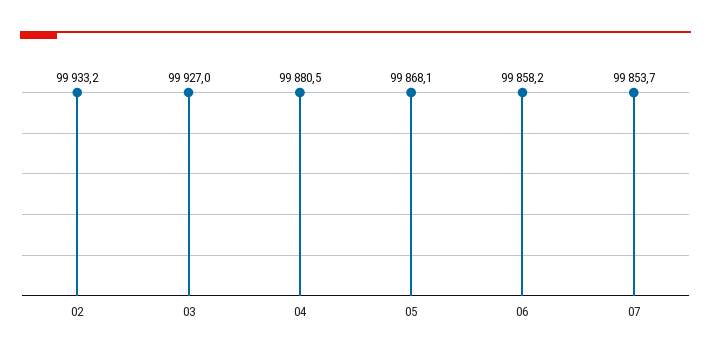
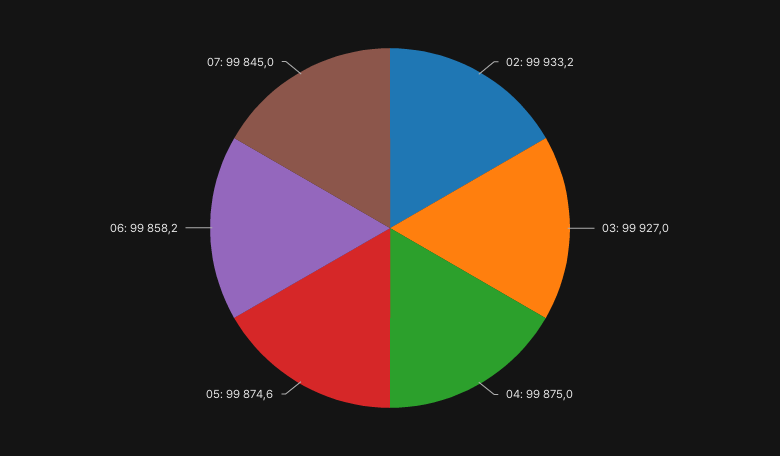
04: 99880.5 -> 99875
05: 99868.1 -> 99874.6
07: 99853.7 -> 99845

